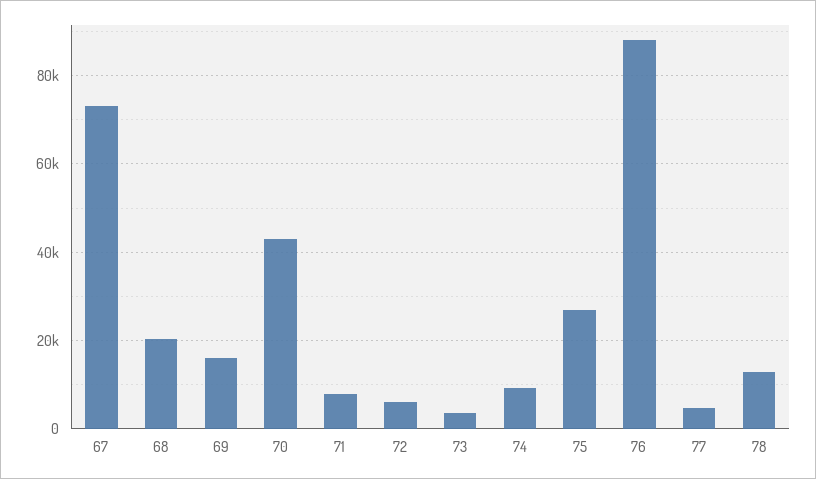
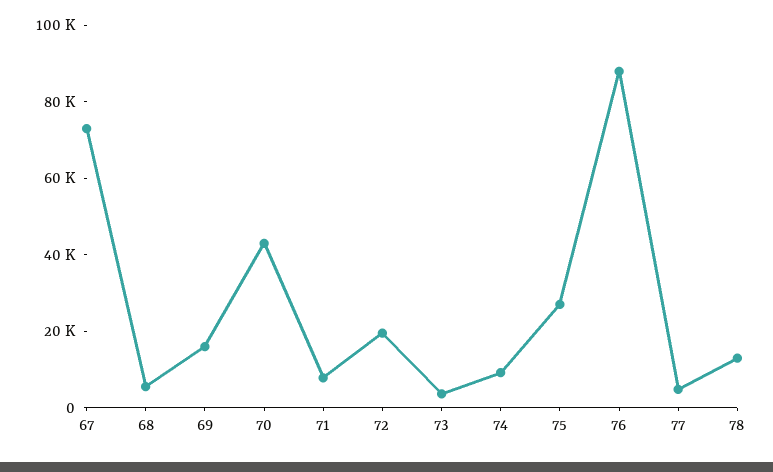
68: 20000 -> 5000
72: 6000 -> 20000

